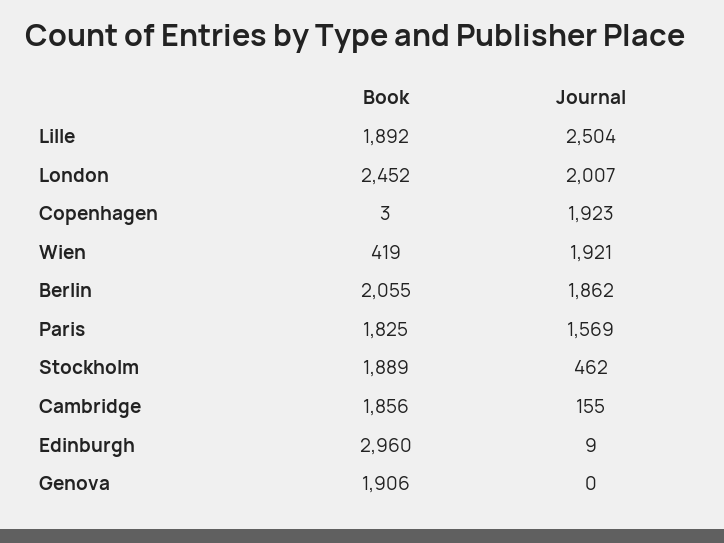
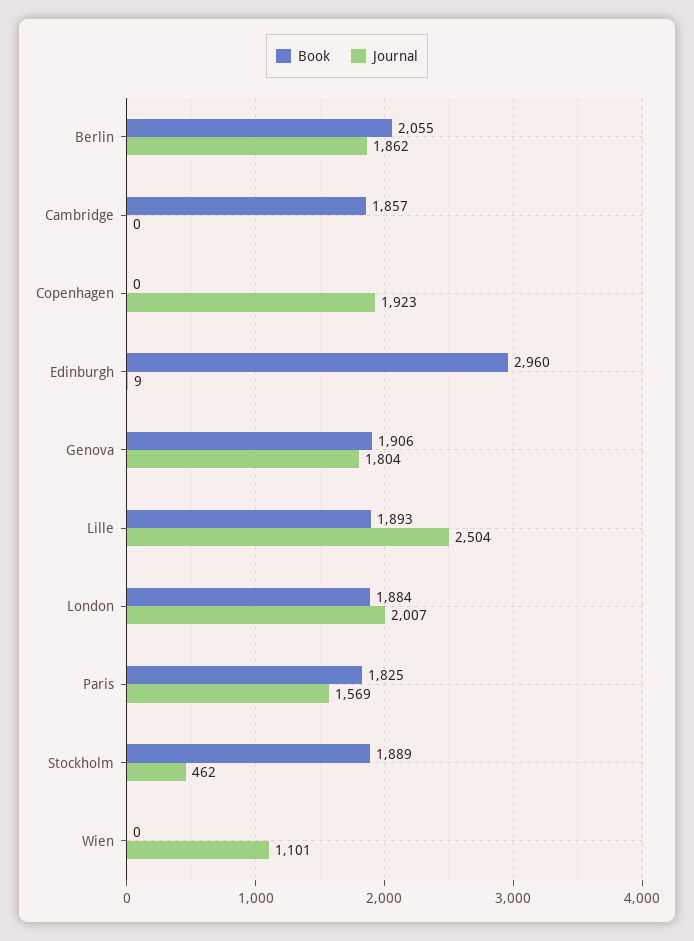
Book, Lille: 1892 -> 1893
Book, London: 2452 -> 1884
Book, Copenhagen: 3 -> 0
Book, Wien: 419 -> 0
Journal, Wien: 1921 -> 1101
Book, Cambridge: 1856 -> 1857
Journal, Cambridge: 155 -> 0
Journal, Genova: 0 -> 1804

